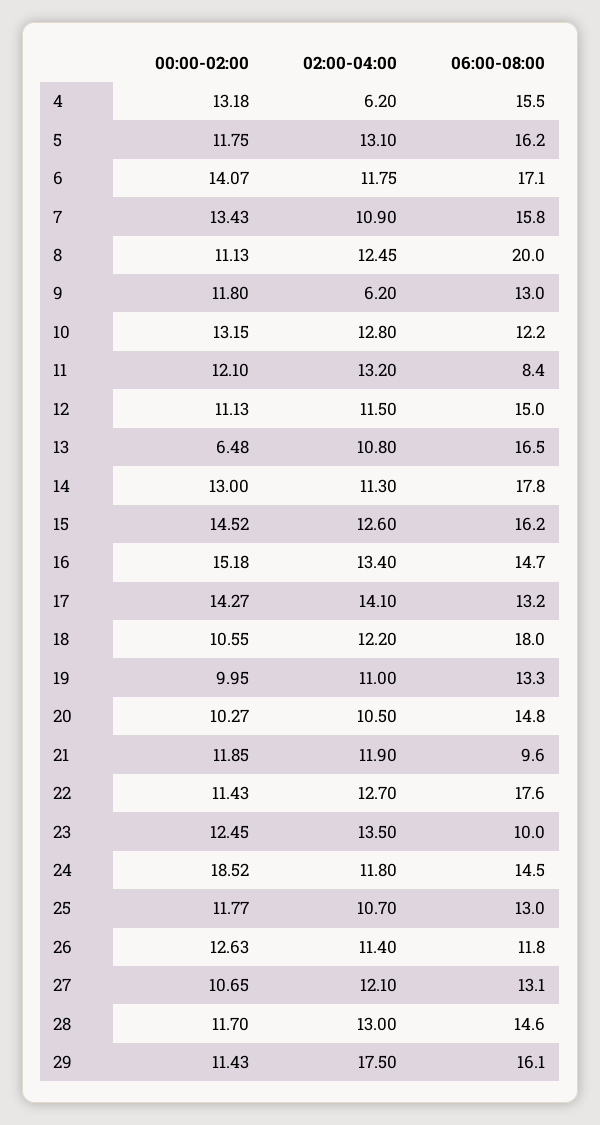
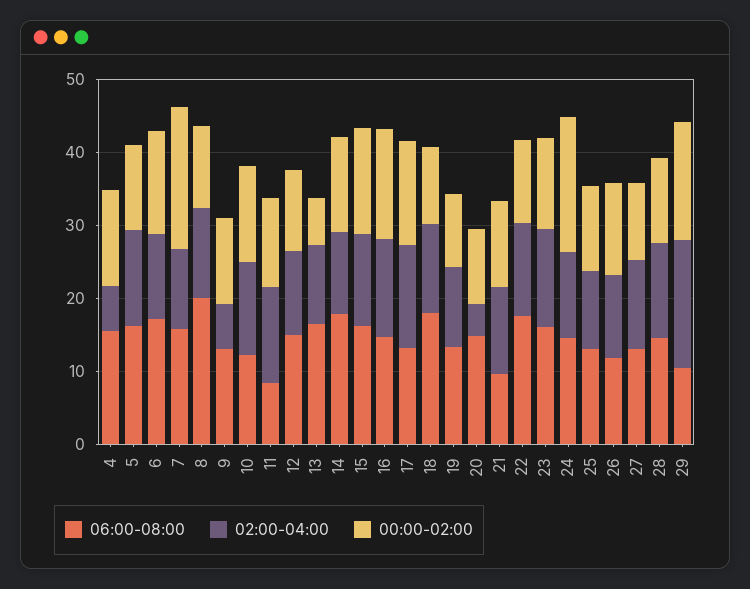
00:00-02:00, 7: 13.43 -> 20
02:00-04:00, 20: 10.5 -> 4
06:00-08:00, 23: 10 -> 16
00:00-02:00, 29: 11.43 -> 16
06:00-08:00, 29: 16.1 -> 10

